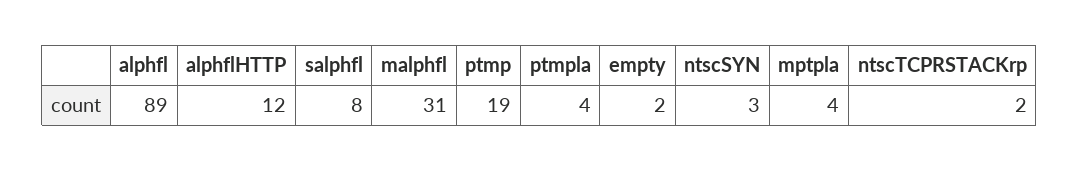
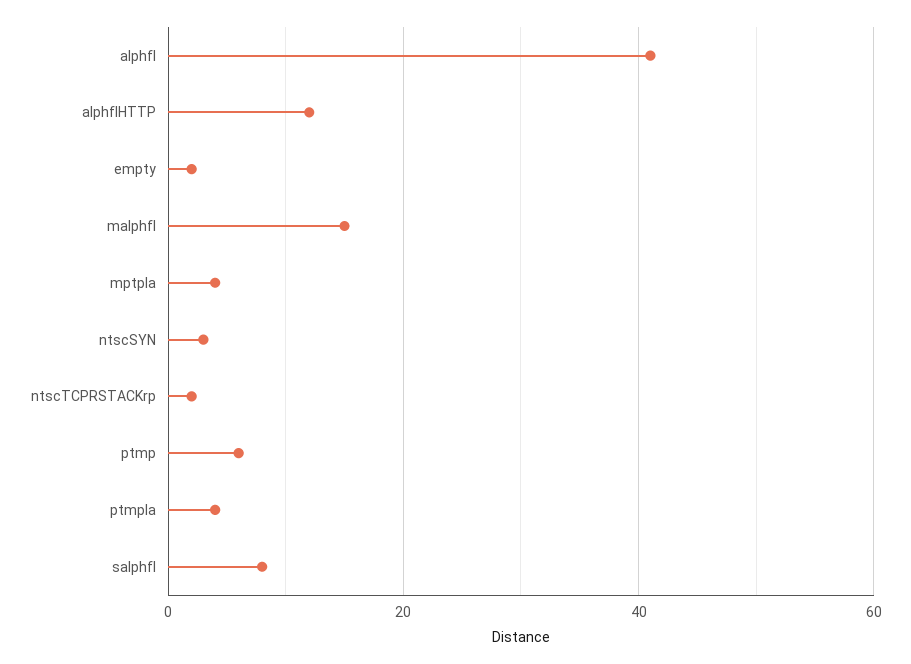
alphfl: 89 -> 40
malphfl: 31 -> 15
ptmp: 19 -> 5

